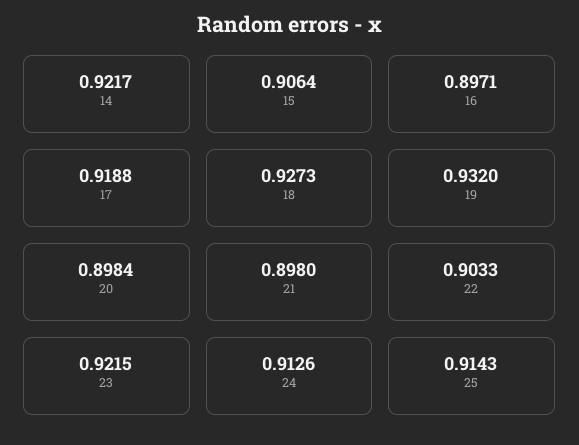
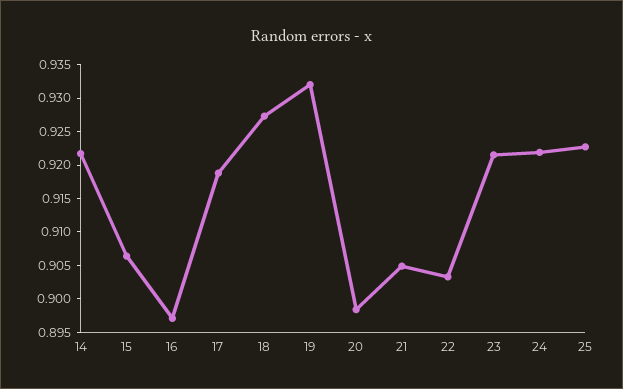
21: 0.898 -> 0.905
24: 0.9126 -> 0.9225
25: 0.9143 -> 0.9225

